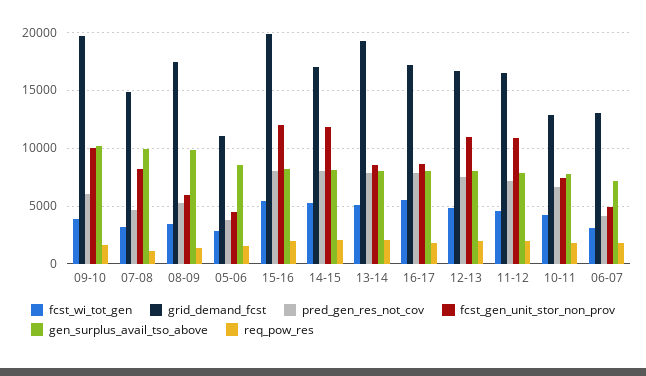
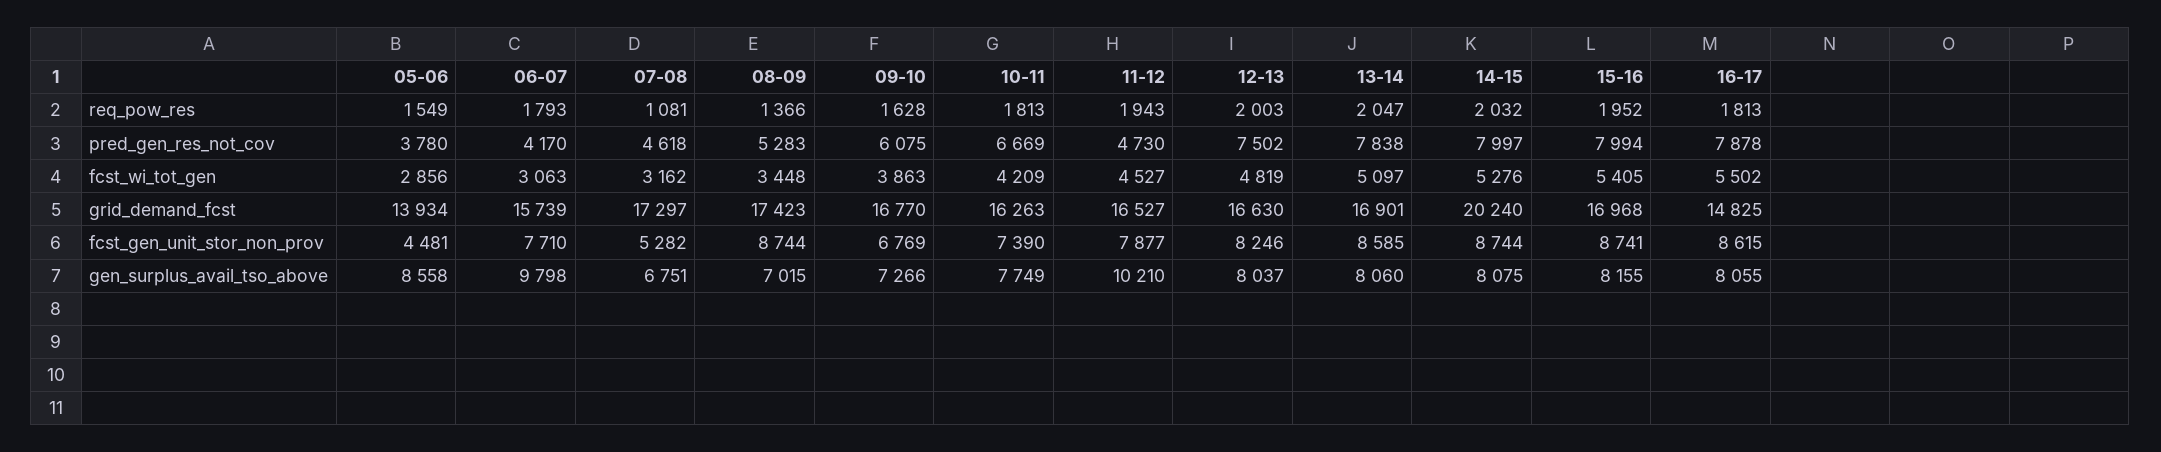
grid_demand_fcst, 09-10: 20000 -> 16770
fcst_gen_unit_stor_non_prov, 09-10: 10000 -> 6769
gen_surplus_avail_tso_above, 09-10: 10000 -> 7266
grid_demand_fcst, 07-08: 15000 -> 17297
fcst_gen_unit_stor_non_prov, 07-08: 8000 -> 5282
gen_surplus_avail_tso_above, 07-08: 10000 -> 6751
fcst_gen_unit_stor_non_prov, 08-09: 6000 -> 8744
gen_surplus_avail_tso_above, 08-09: 10000 -> 7015
grid_demand_fcst, 05-06: 11000 -> 13934
grid_demand_fcst, 15-16: 20000 -> 16968
fcst_gen_unit_stor_non_prov, 15-16: 12000 -> 8741
grid_demand_fcst, 14-15: 17000 -> 20240
fcst_gen_unit_stor_non_prov, 14-15: 12000 -> 8744
grid_demand_fcst, 13-14: 19000 -> 16901
grid_demand_fcst, 16-17: 17000 -> 14825
fcst_gen_unit_stor_non_prov, 12-13: 11000 -> 8246
pred_gen_res_not_cov, 11-12: 7000 -> 4730
fcst_gen_unit_stor_non_prov, 11-12: 11000 -> 7877
gen_surplus_avail_tso_above, 11-12: 8000 -> 10210
grid_demand_fcst, 10-11: 13000 -> 16263
grid_demand_fcst, 06-07: 13000 -> 15739
fcst_gen_unit_stor_non_prov, 06-07: 5000 -> 7710
gen_surplus_avail_tso_above, 06-07: 7000 -> 9798

